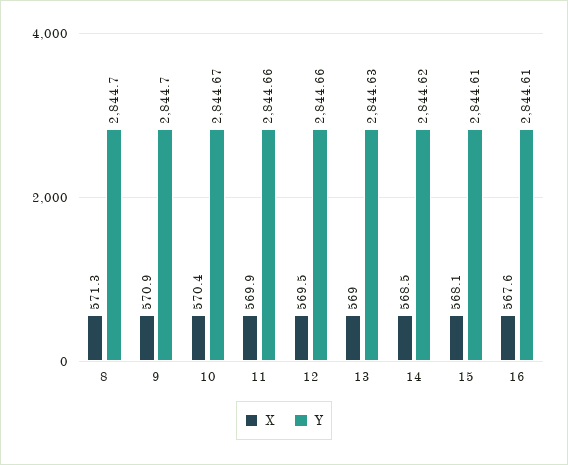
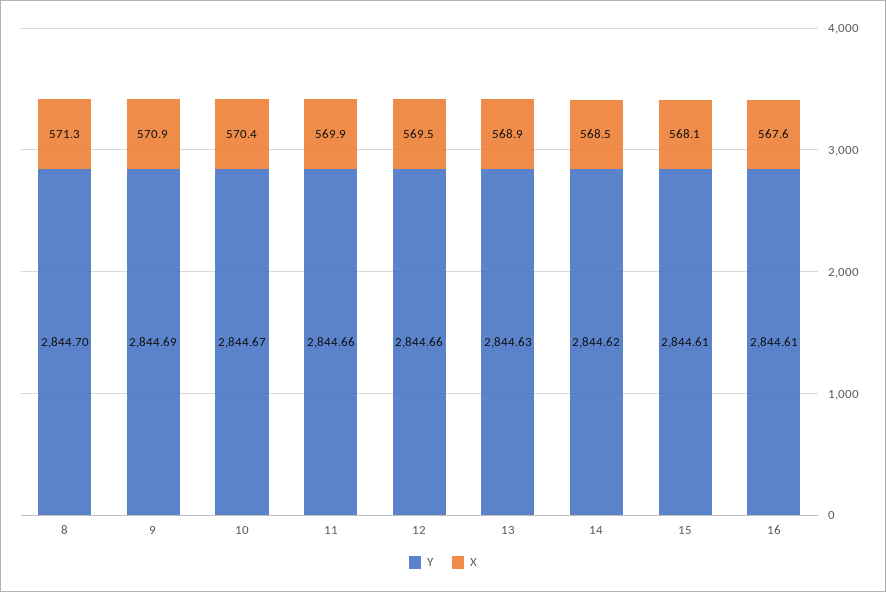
Y, 9: 2844.7 -> 2844.69
X, 13: 569 -> 568.9

